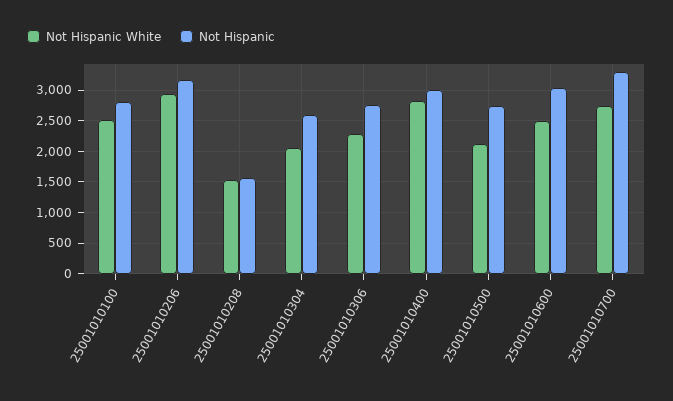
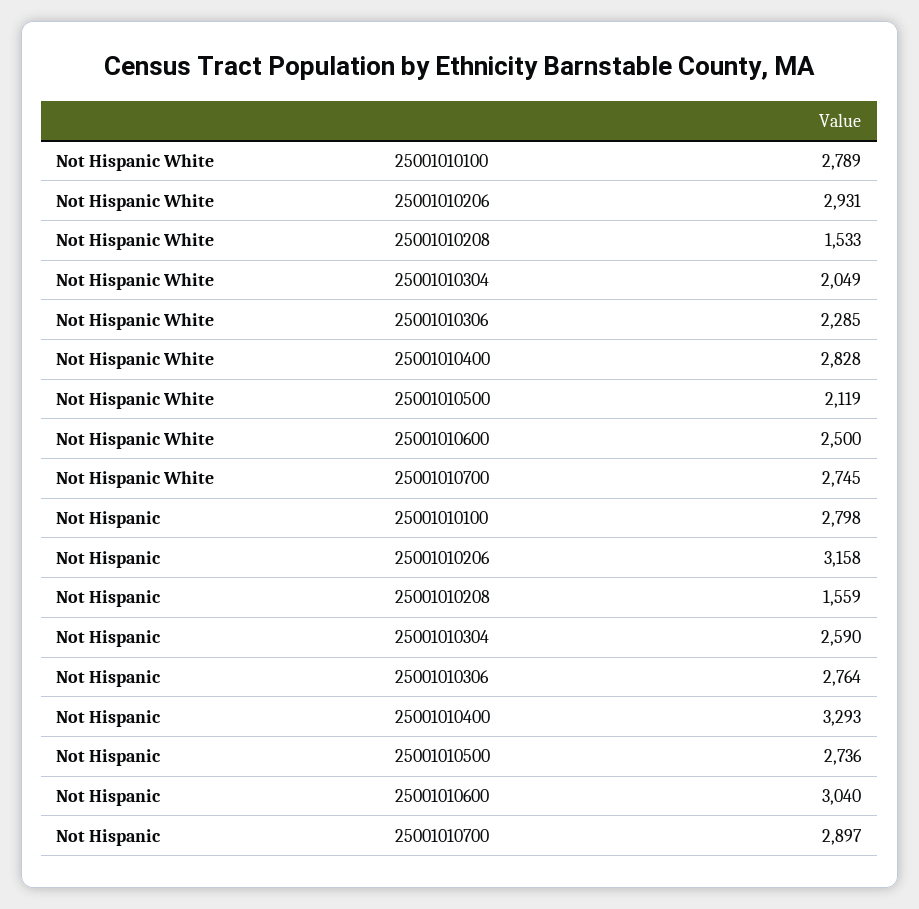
Not Hispanic White, 25001010100: 2500 -> 2789
Not Hispanic, 25001010400: 3000 -> 3293
Not Hispanic, 25001010700: 3300 -> 2897

